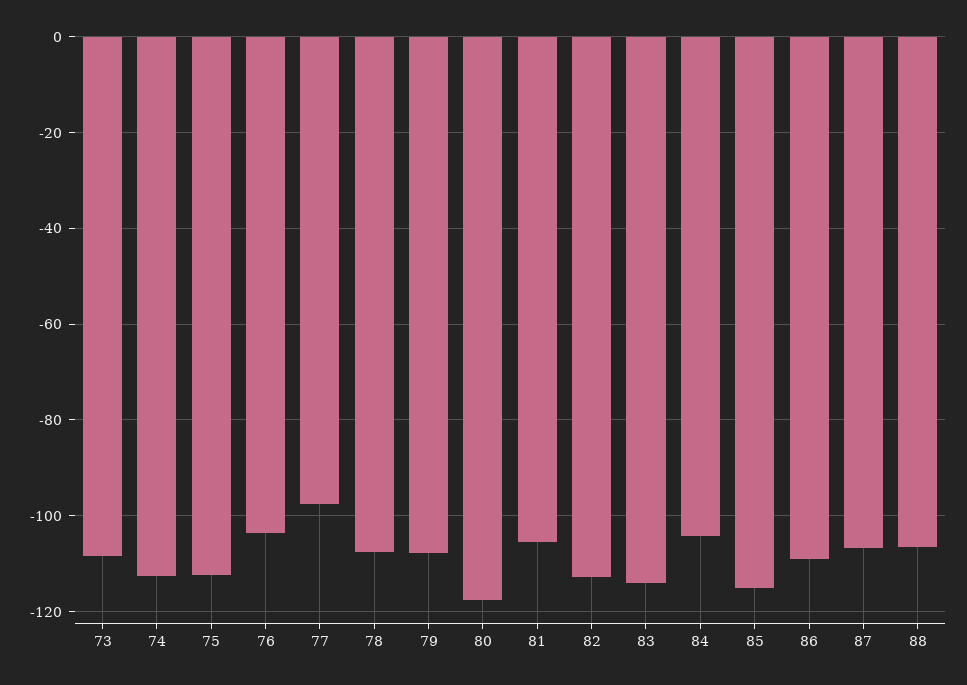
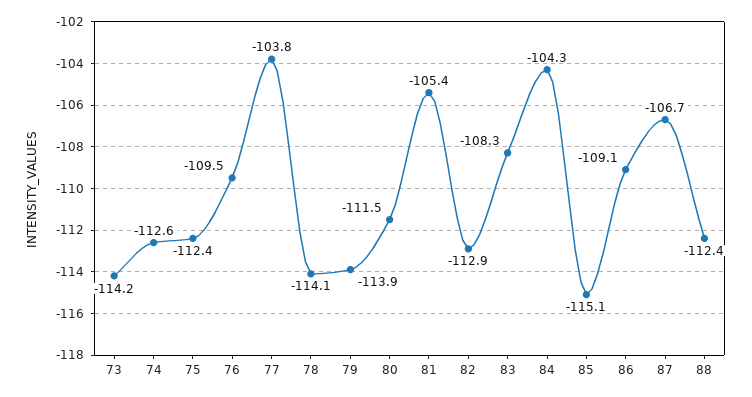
73: -108 -> -114.2
76: -104 -> -109.5
77: -98 -> -103.8
78: -108 -> -114.1
79: -108 -> -113.9
80: -118 -> -111.5
83: -114 -> -108.3
88: -106 -> -112.4

